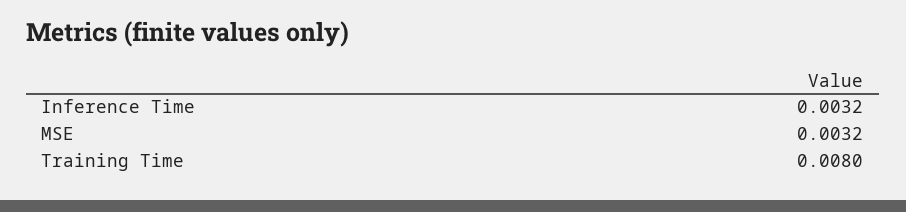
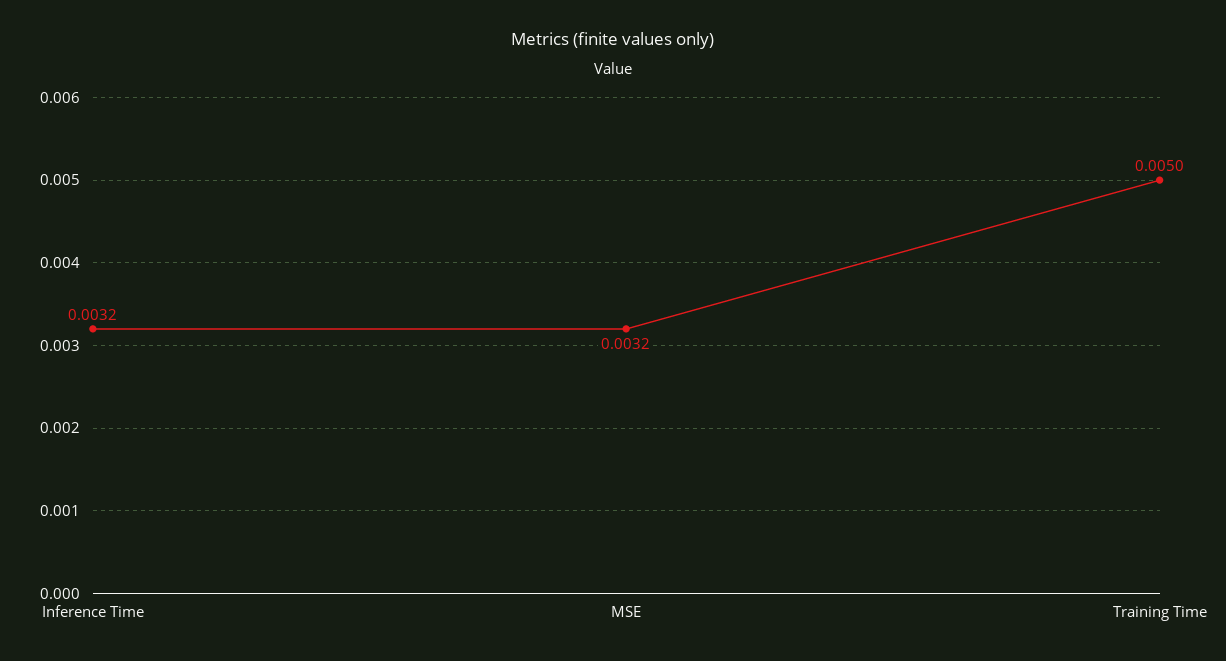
Training Time: 0.008 -> 0.005

